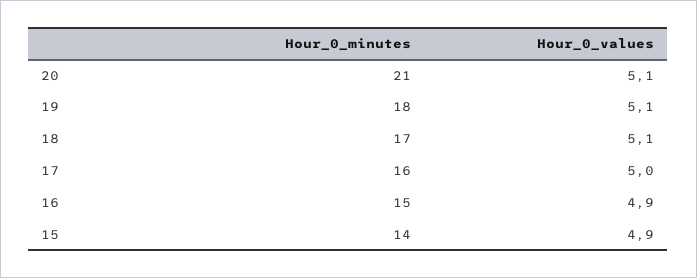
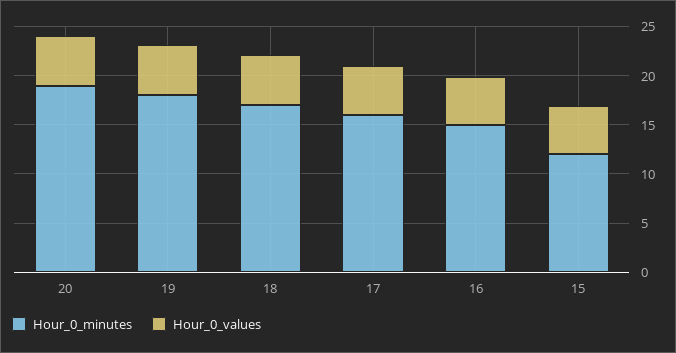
Hour_0_minutes, 20: 21 -> 19
Hour_0_minutes, 15: 14 -> 12

